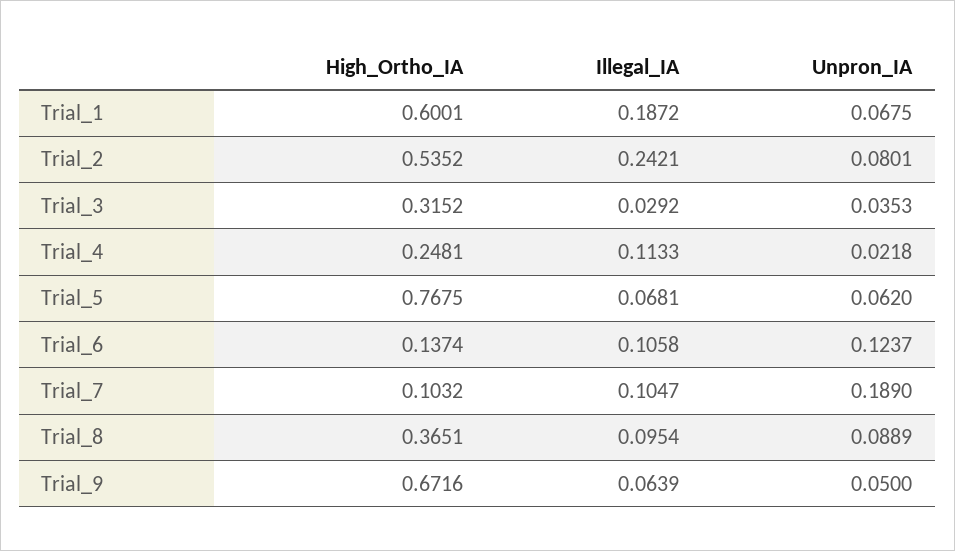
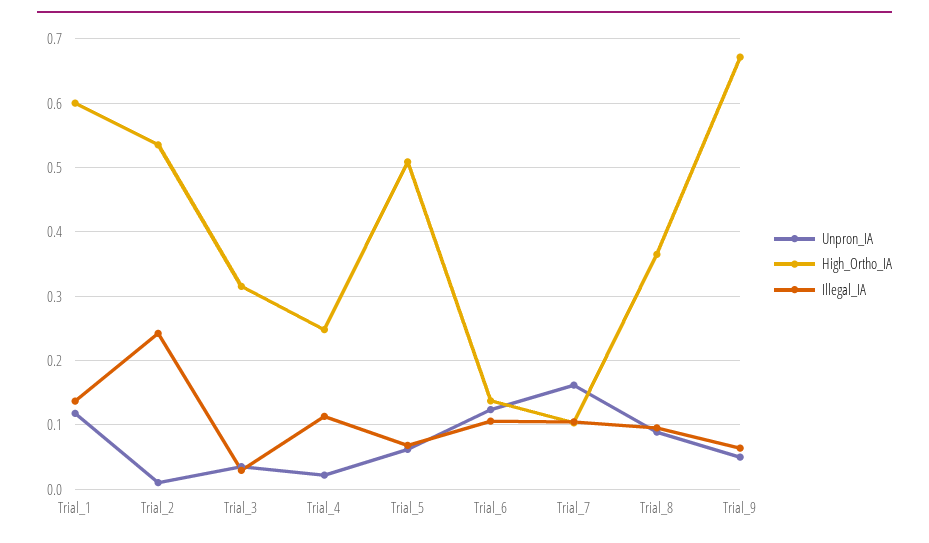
Illegal_IA, Trial_1: 0.1872 -> 0.14
Unpron_IA, Trial_1: 0.0675 -> 0.12
Unpron_IA, Trial_2: 0.0801 -> 0.01
High_Ortho_IA, Trial_5: 0.7675 -> 0.51
Unpron_IA, Trial_7: 0.189 -> 0.16

